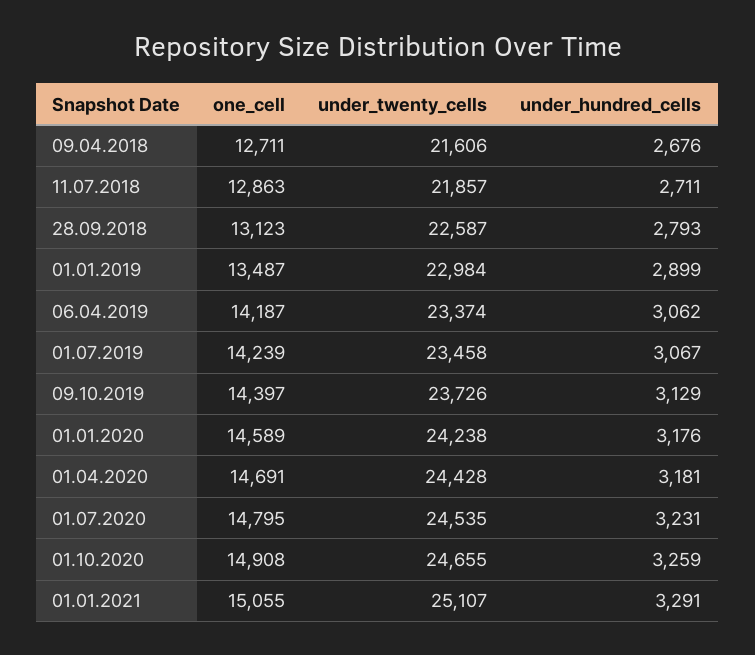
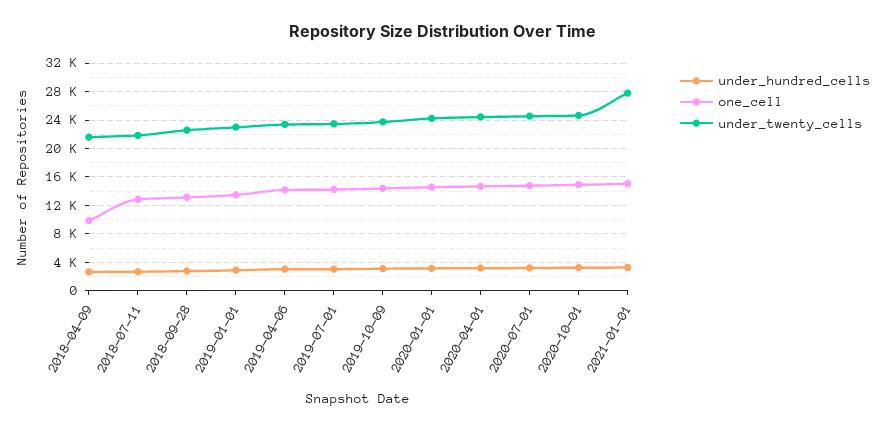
one_cell, 09.04.2018: 12711 -> 10000
under_twenty_cells, 01.01.2021: 25107 -> 28000

